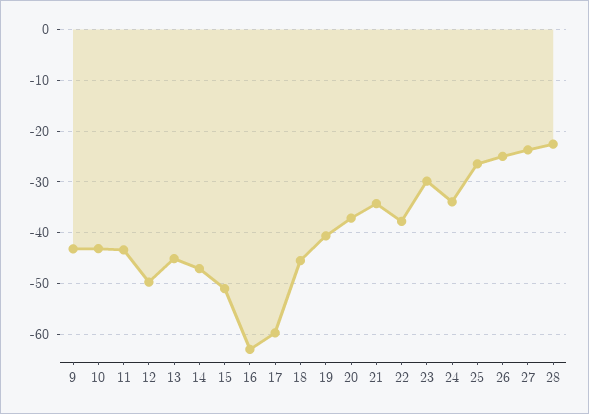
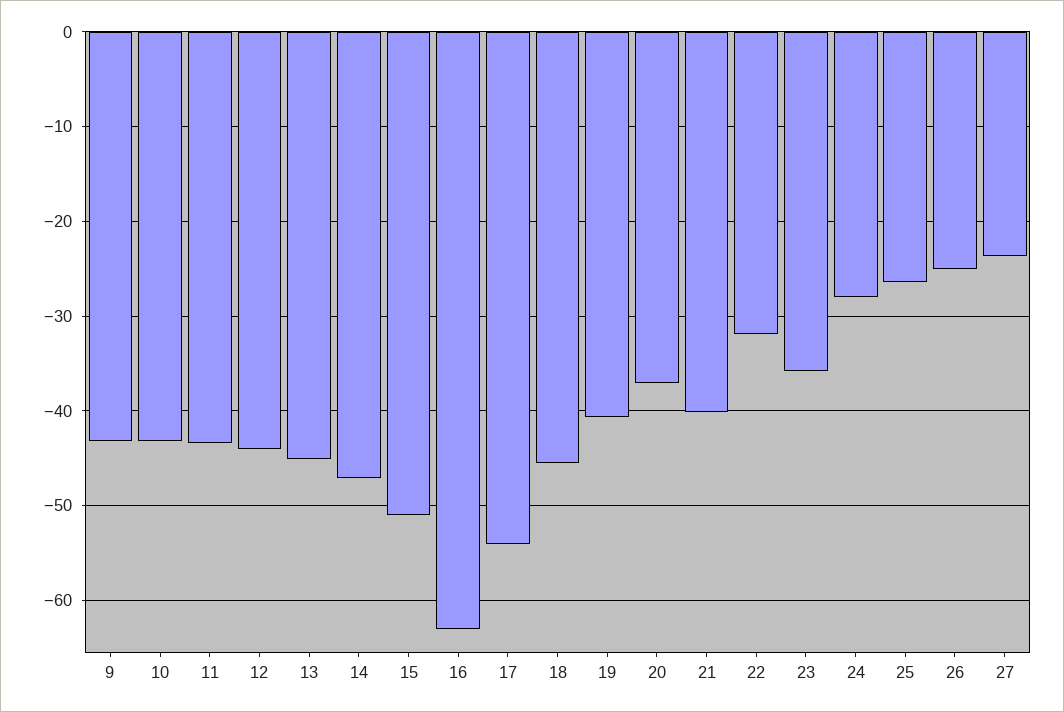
12: -50 -> -44
17: -60 -> -54
21: -34 -> -40
22: -38 -> -32
23: -30 -> -36
24: -34 -> -28
28: -22 -> none

